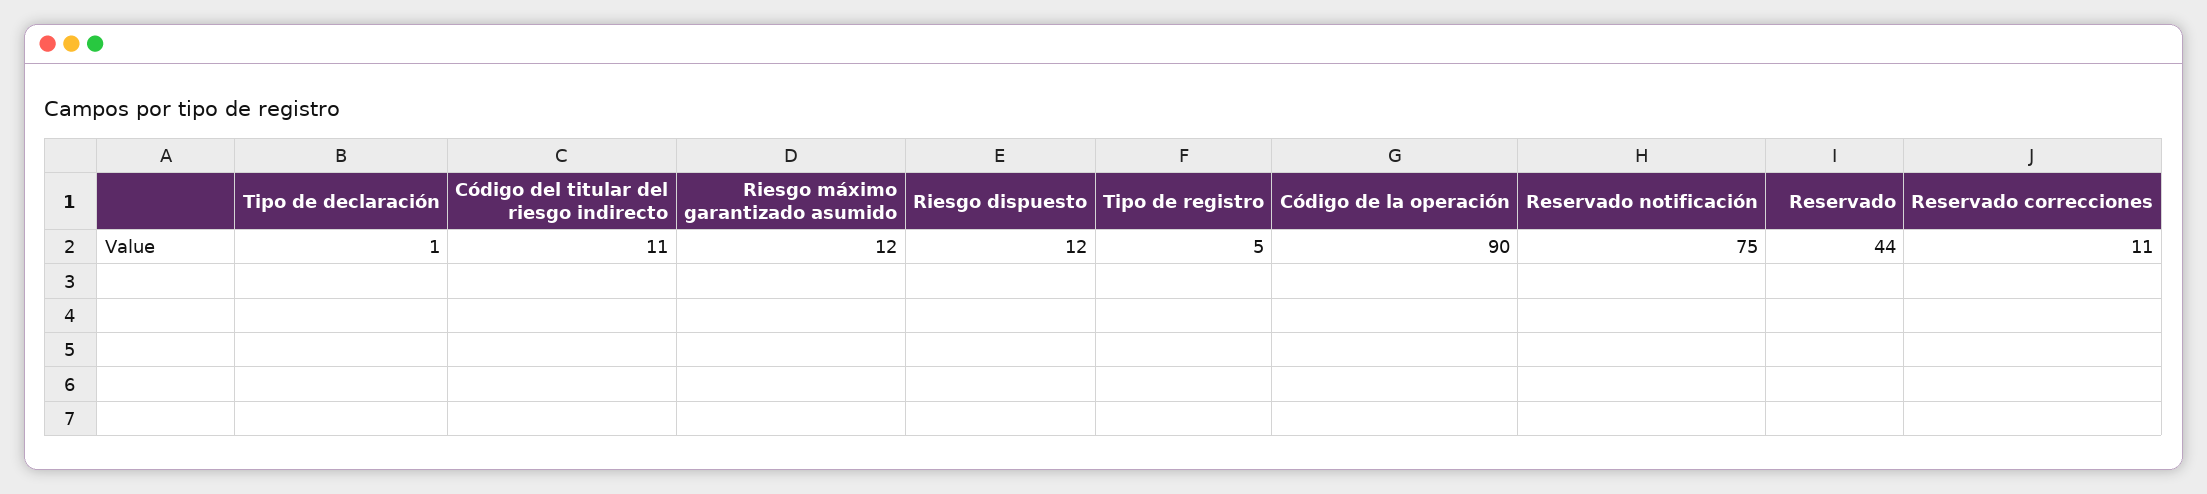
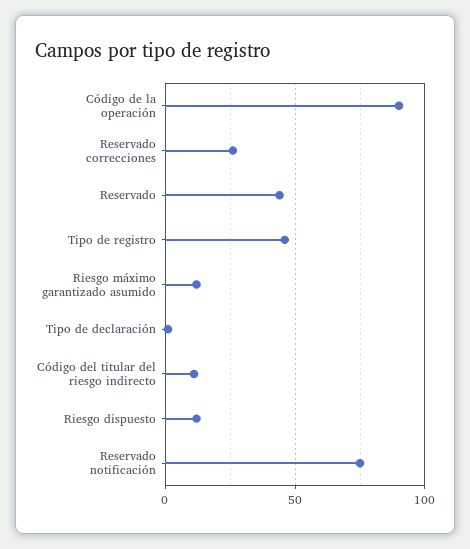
Tipo de registro: 5 -> 45
Reservado correcciones: 11 -> 25

